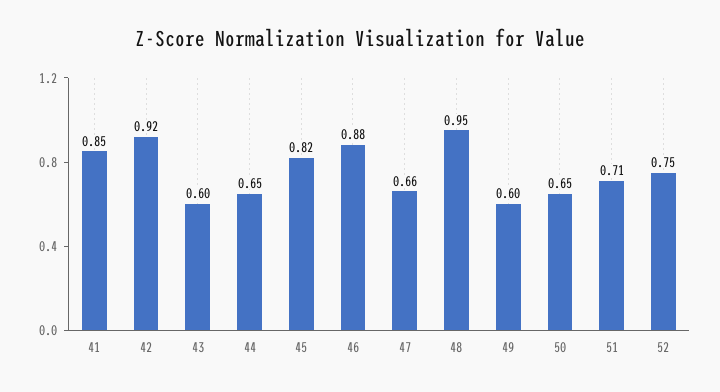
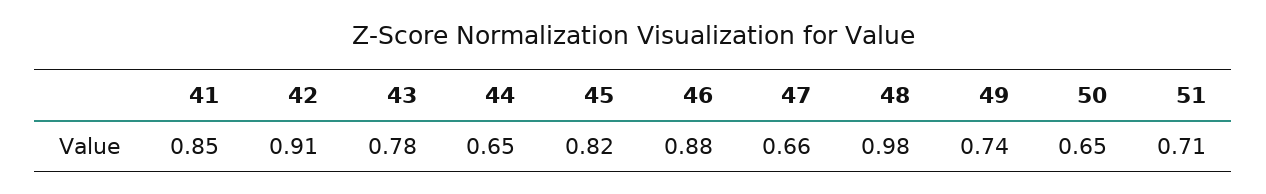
42: 0.92 -> 0.91
43: 0.6 -> 0.78
48: 0.95 -> 0.98
49: 0.6 -> 0.74
52: 0.75 -> none

